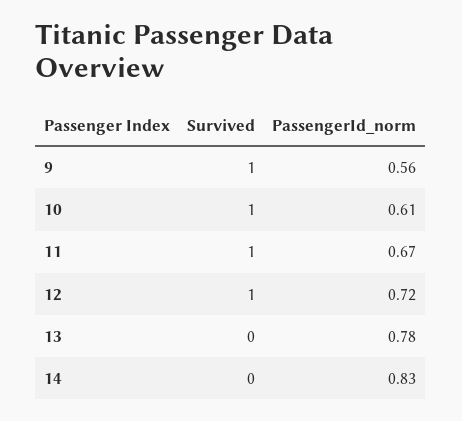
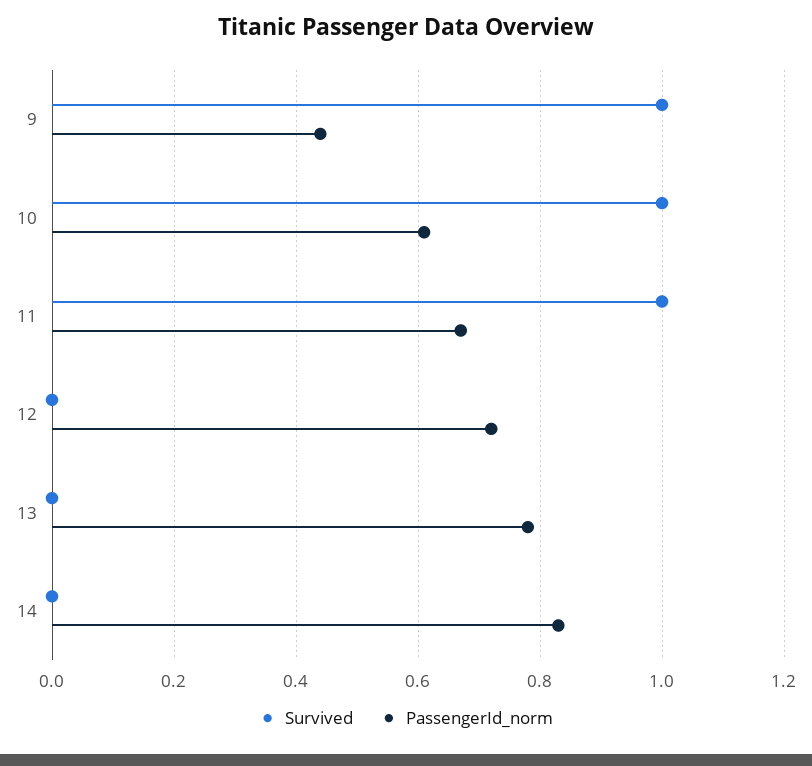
PassengerId_norm, 9: 0.56 -> 0.45
Survived, 12: 1 -> 0

